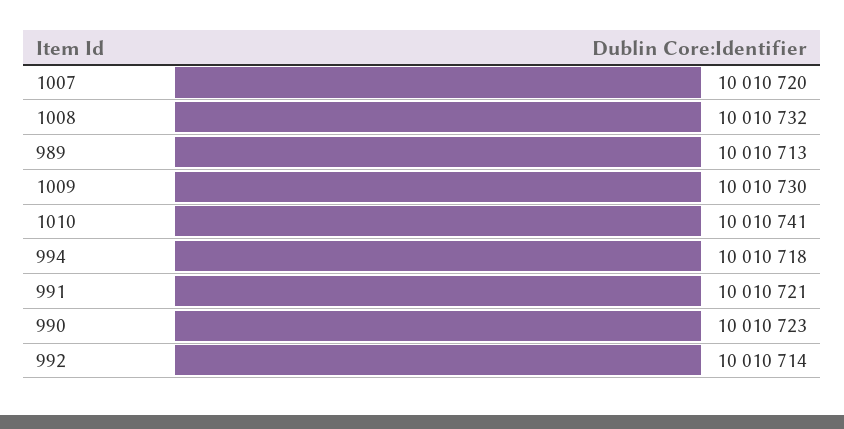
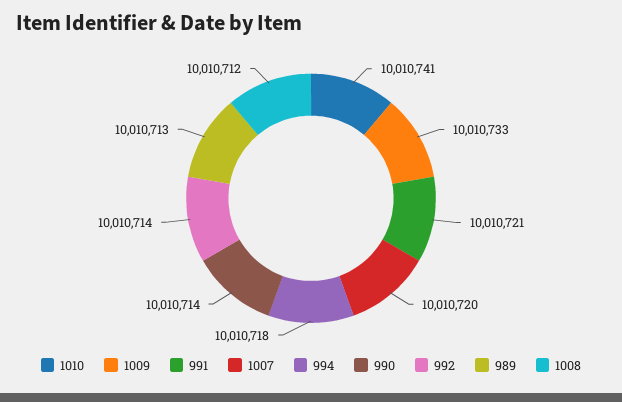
1008: 10010732 -> 10010712
1009: 10010730 -> 10010733
990: 10010723 -> 10010714

